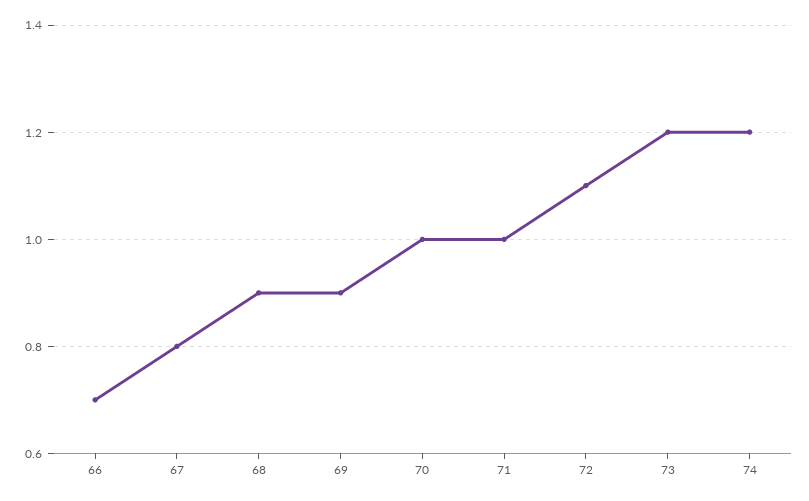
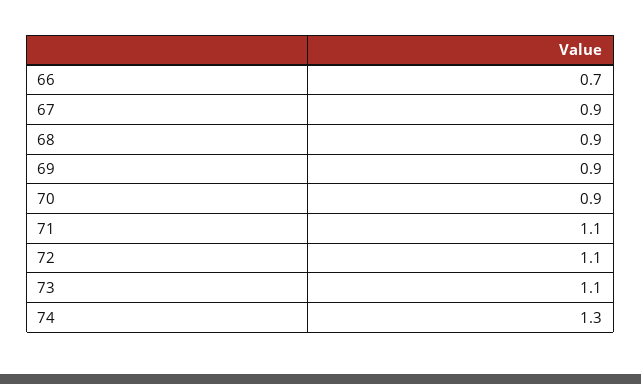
67: 0.8 -> 0.9
70: 1 -> 0.9
71: 1 -> 1.1
73: 1.2 -> 1.1
74: 1.2 -> 1.3

